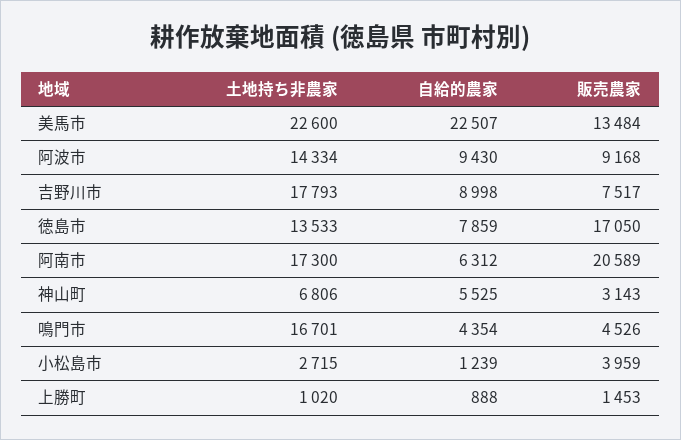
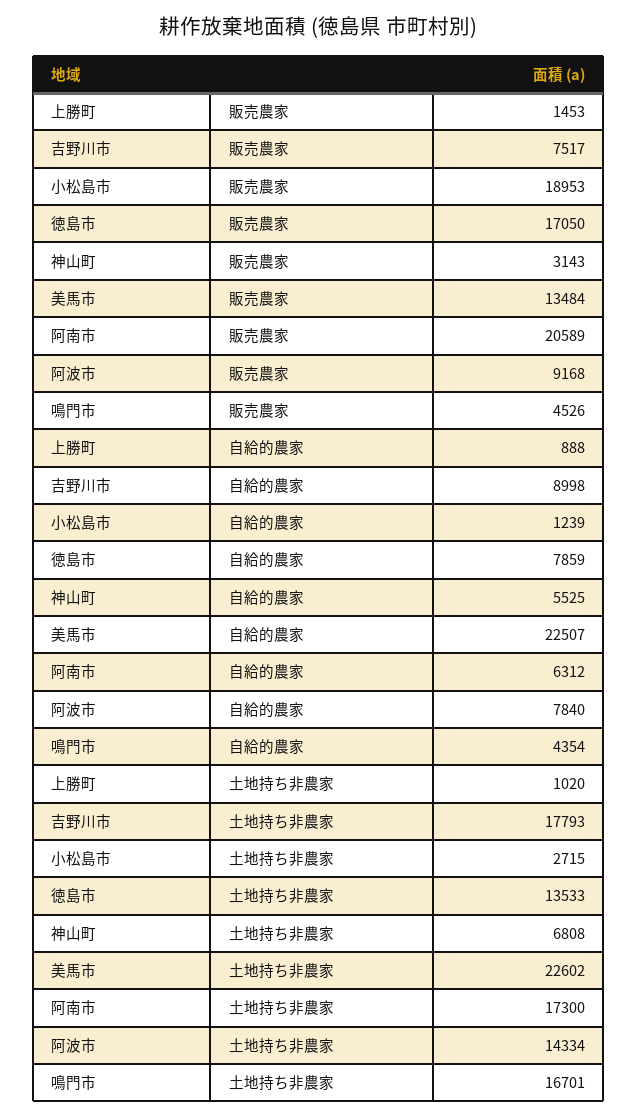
土地持ち非農家, 美馬市: 22600 -> 22602
自給的農家, 阿波市: 9430 -> 7840
土地持ち非農家, 神山町: 6806 -> 6808
販売農家, 小松島市: 3959 -> 18953

